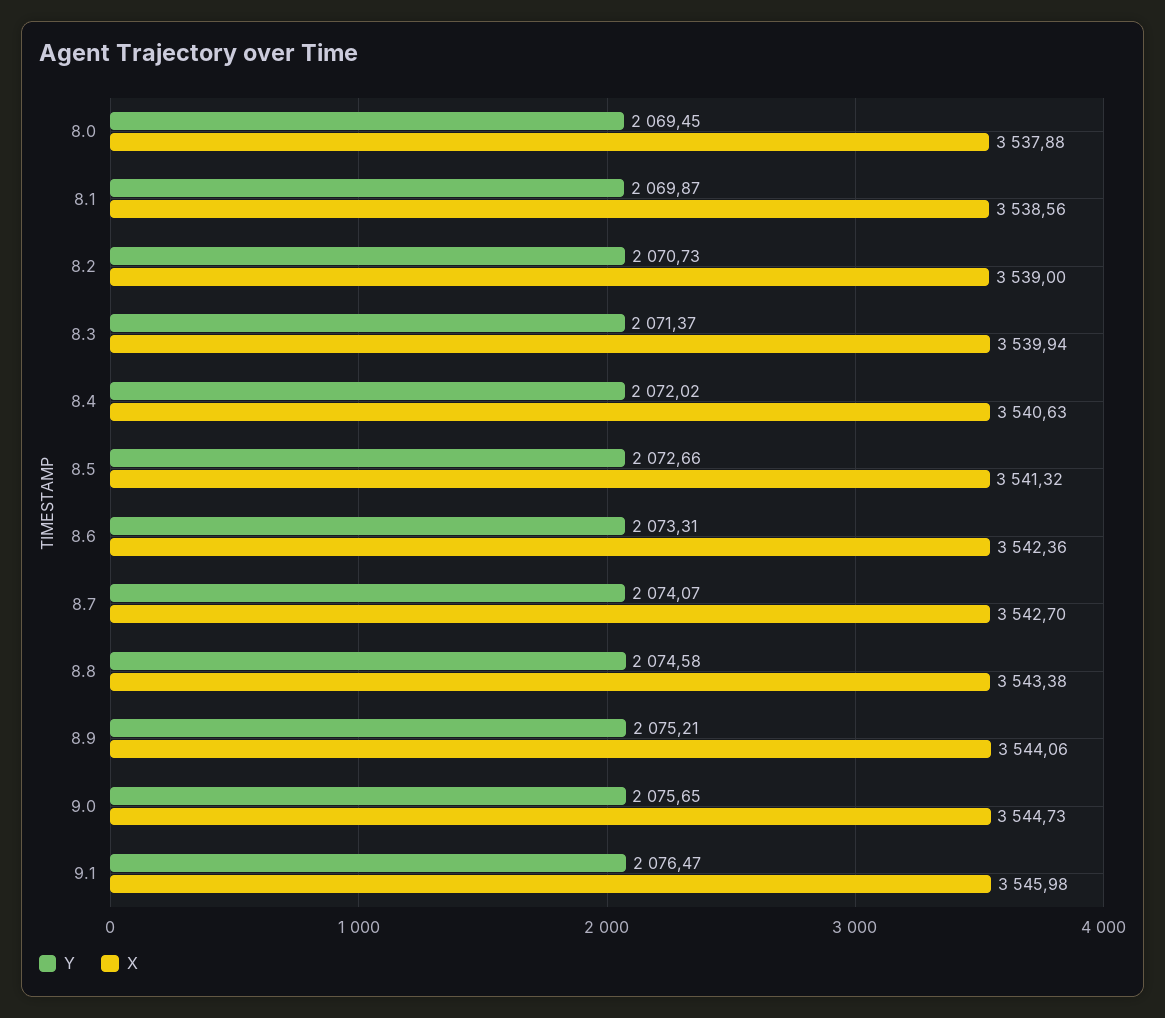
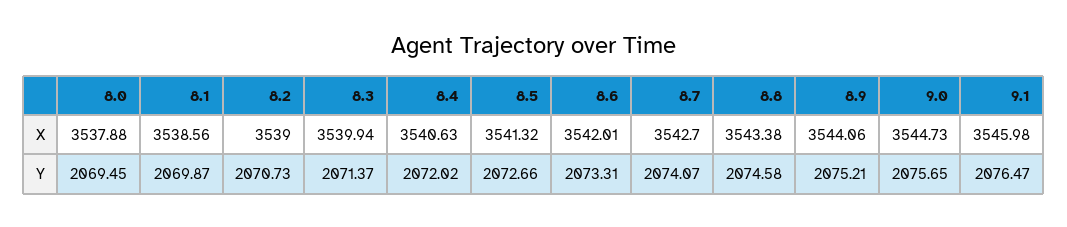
X, 8.6: 3542.36 -> 3542.01

